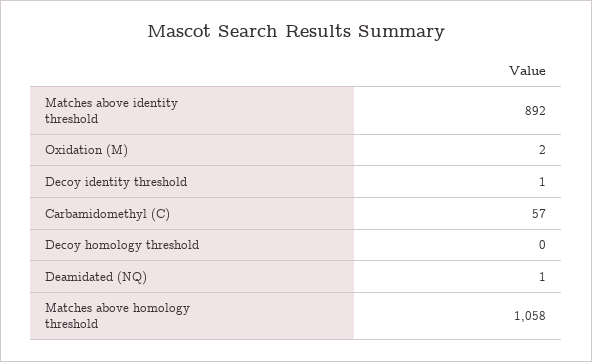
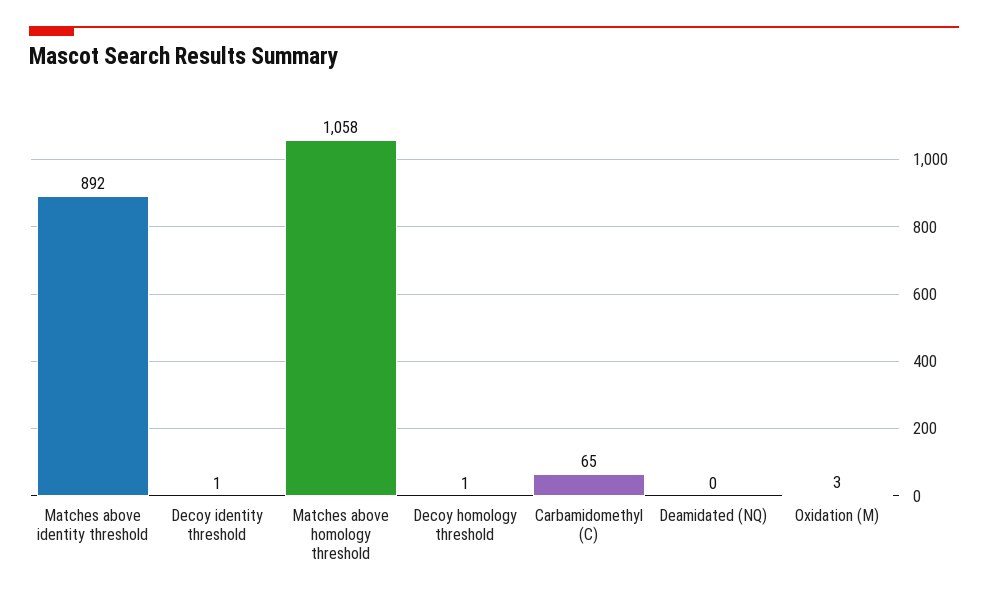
Oxidation (M): 2 -> 3
Carbamidomethyl (C): 57 -> 65
Decoy homology threshold: 0 -> 1
Deamidated (NQ): 1 -> 0

